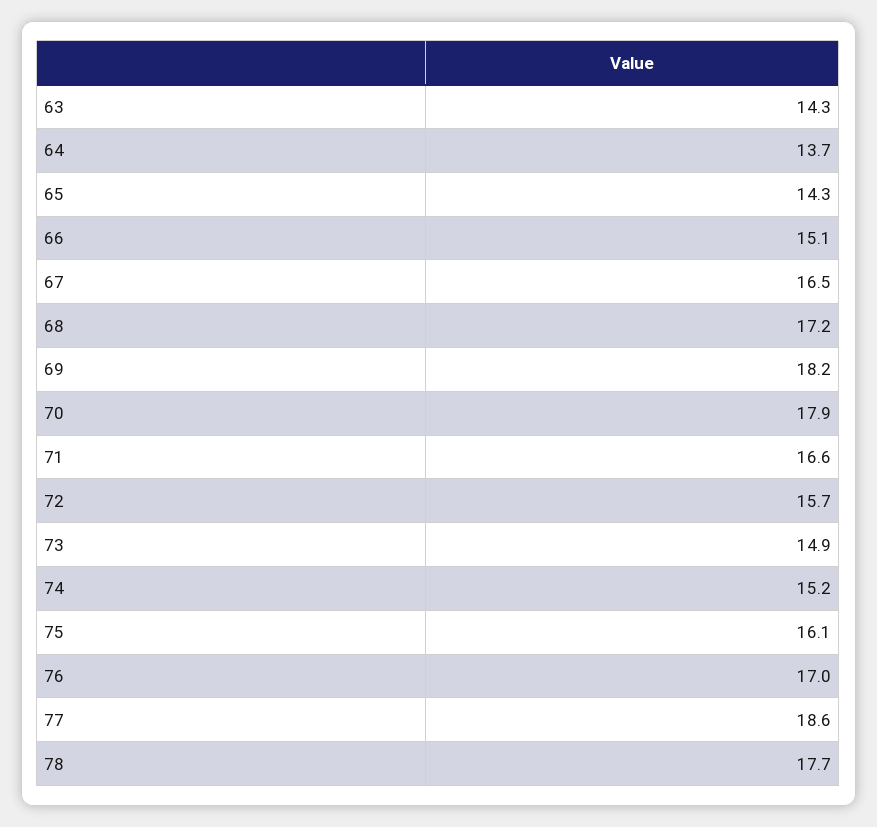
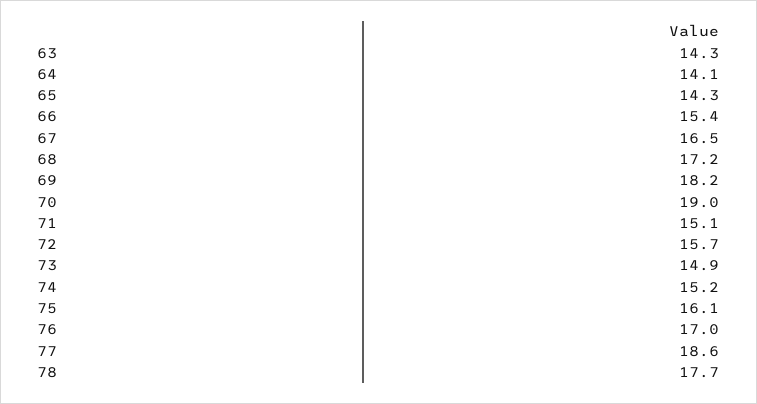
64: 13.7 -> 14.1
66: 15.1 -> 15.4
70: 17.9 -> 19
71: 16.6 -> 15.1

